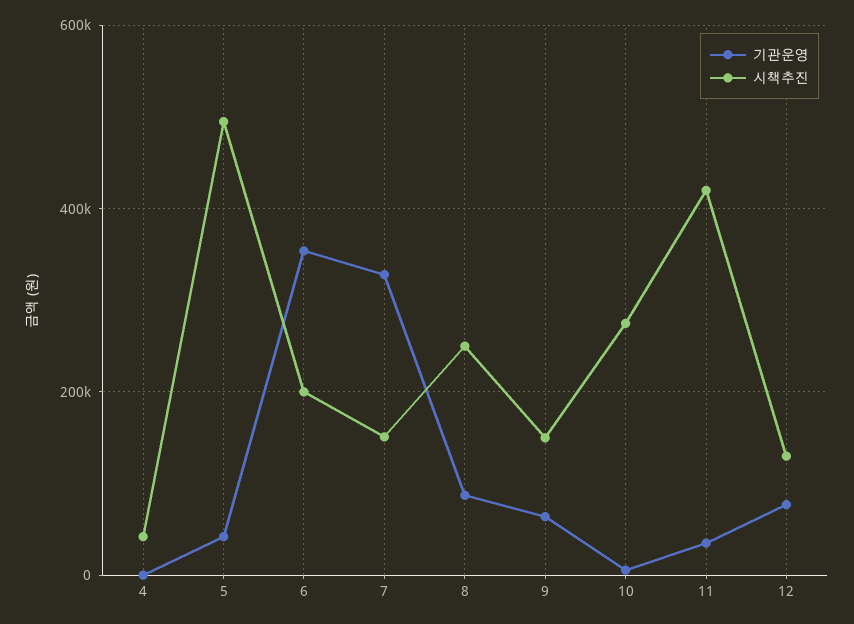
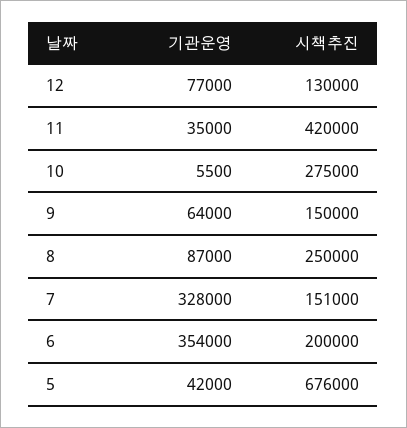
기관운영, 4: 0 -> none
시책추진, 4: 40000 -> none
시책추진, 5: 500000 -> 676000

